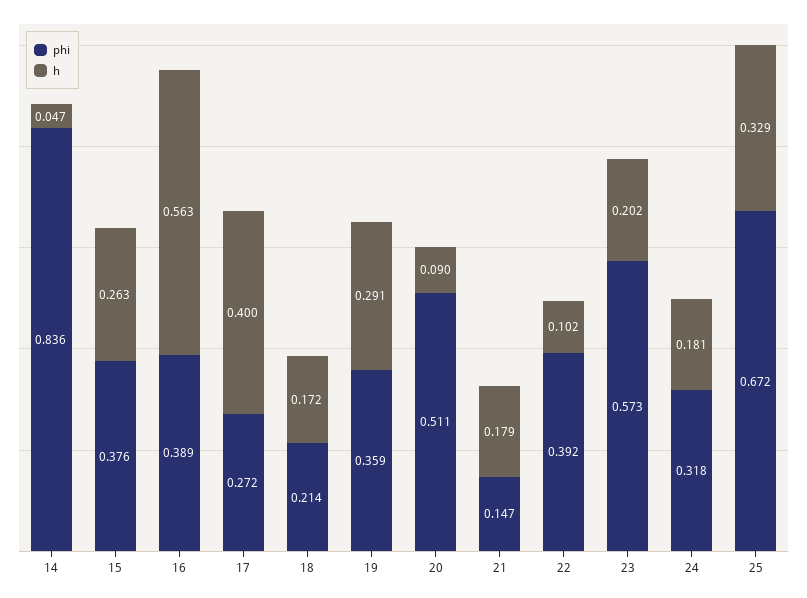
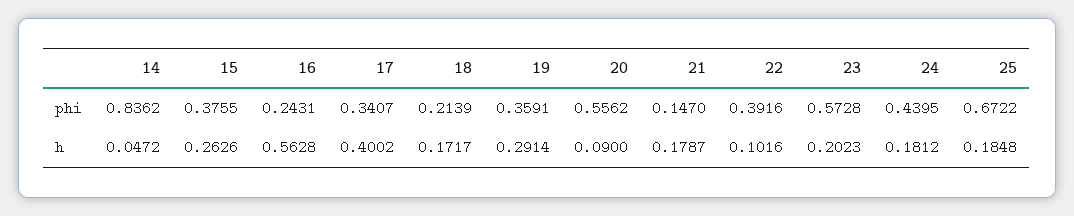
phi, 16: 0.389 -> 0.2431
phi, 17: 0.272 -> 0.3407
phi, 20: 0.511 -> 0.5562
phi, 24: 0.318 -> 0.4395
h, 25: 0.329 -> 0.1848

